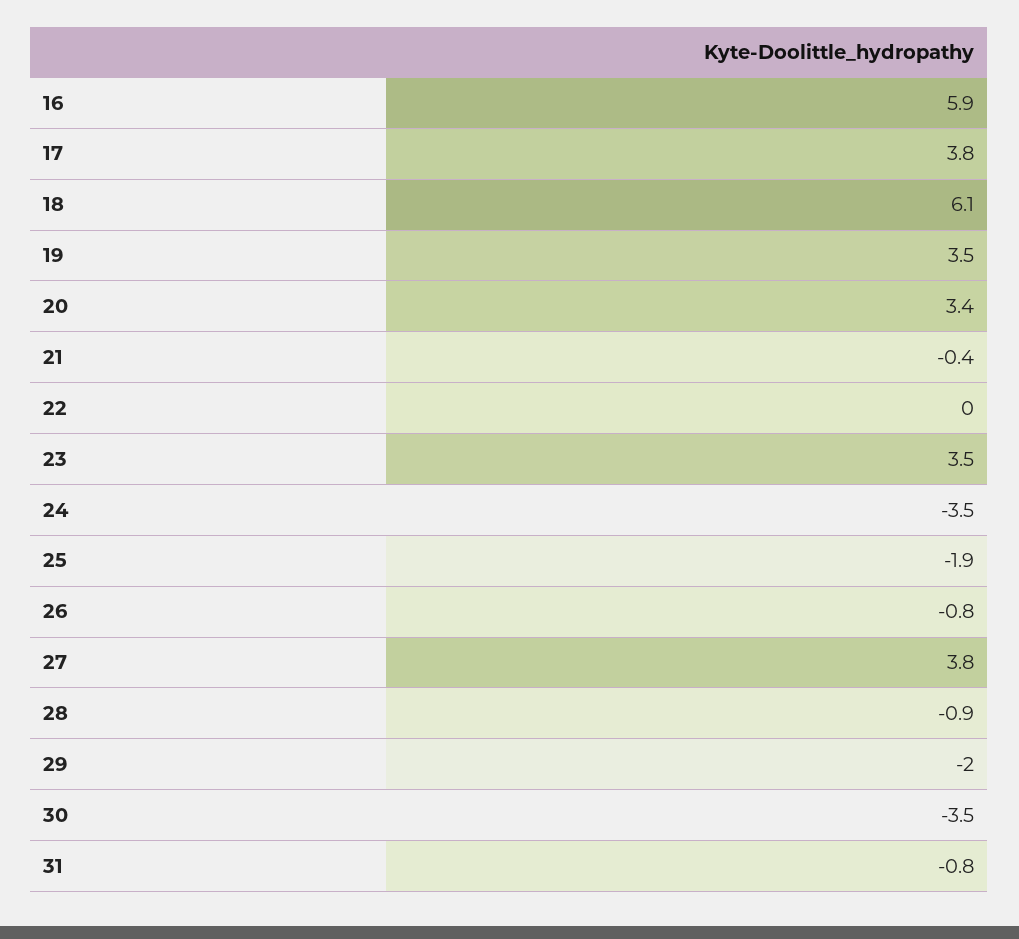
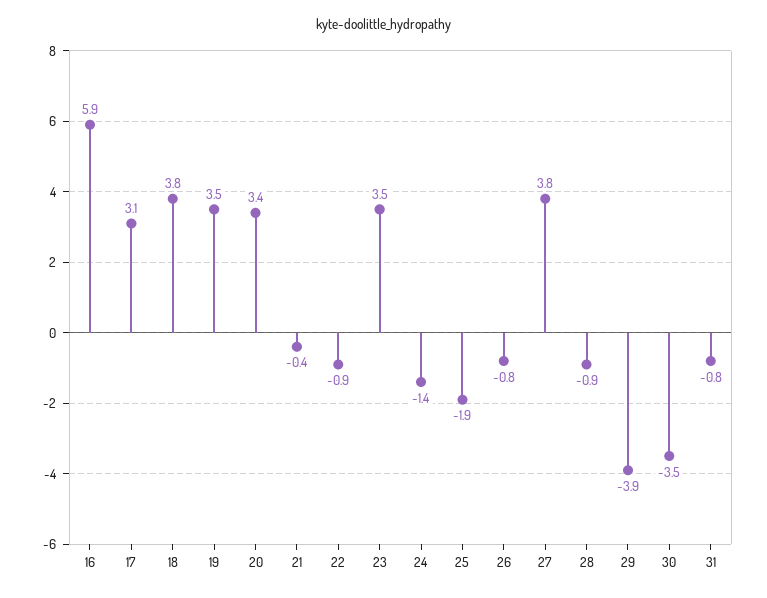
17: 3.8 -> 3.1
18: 6.1 -> 3.8
22: 0 -> -0.9
24: -3.5 -> -1.4
29: -2 -> -3.9

